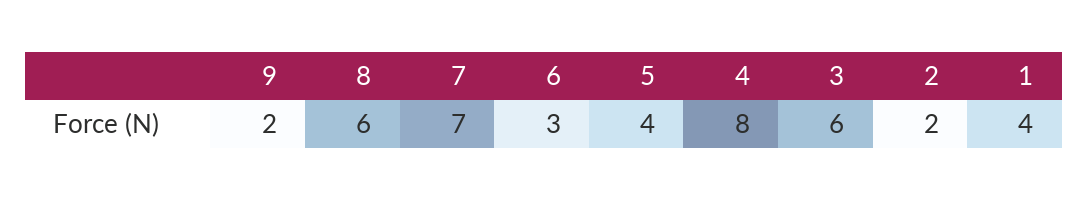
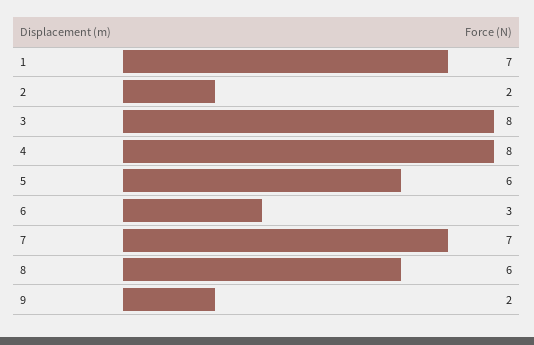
5: 4 -> 6
3: 6 -> 8
1: 4 -> 7

